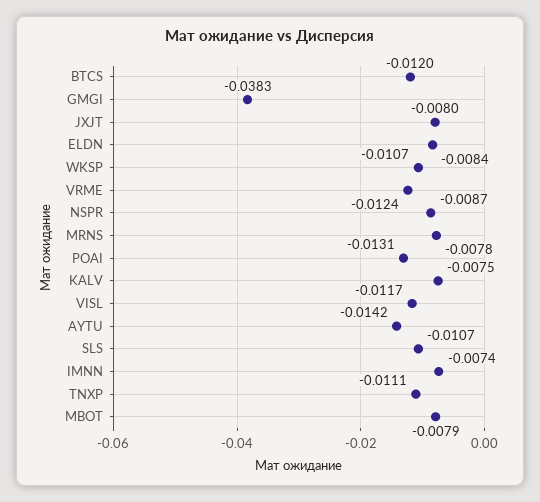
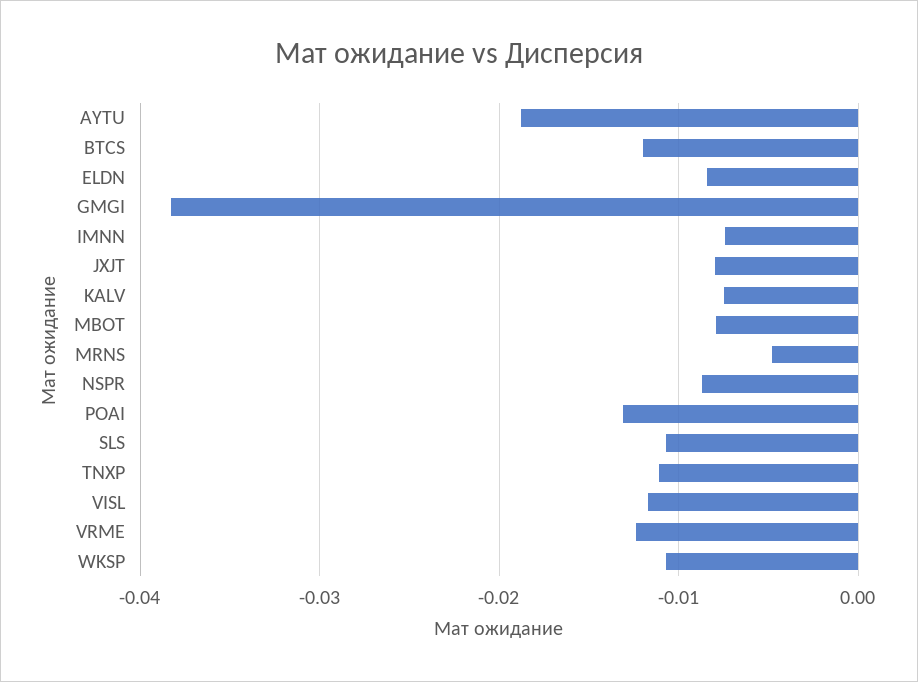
MRNS: -0.0078 -> -0.005
AYTU: -0.0142 -> -0.019

